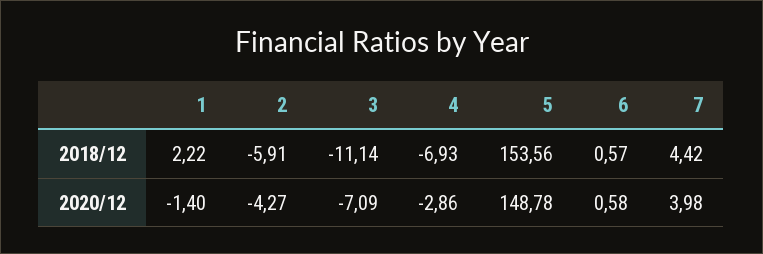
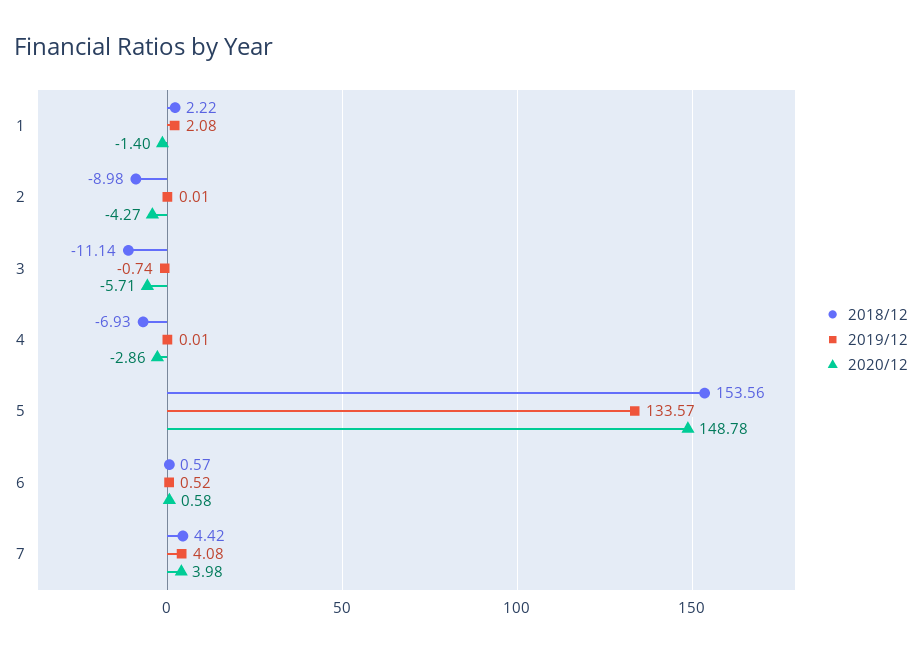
2018/12, 2: -5.91 -> -8.98
2020/12, 3: -7.09 -> -5.71
2019/12, 1: none -> 2.08
2019/12, 2: none -> 0.01
2019/12, 3: none -> -0.74
2019/12, 4: none -> 0.01
2019/12, 5: none -> 133.57
2019/12, 6: none -> 0.52
2019/12, 7: none -> 4.08

